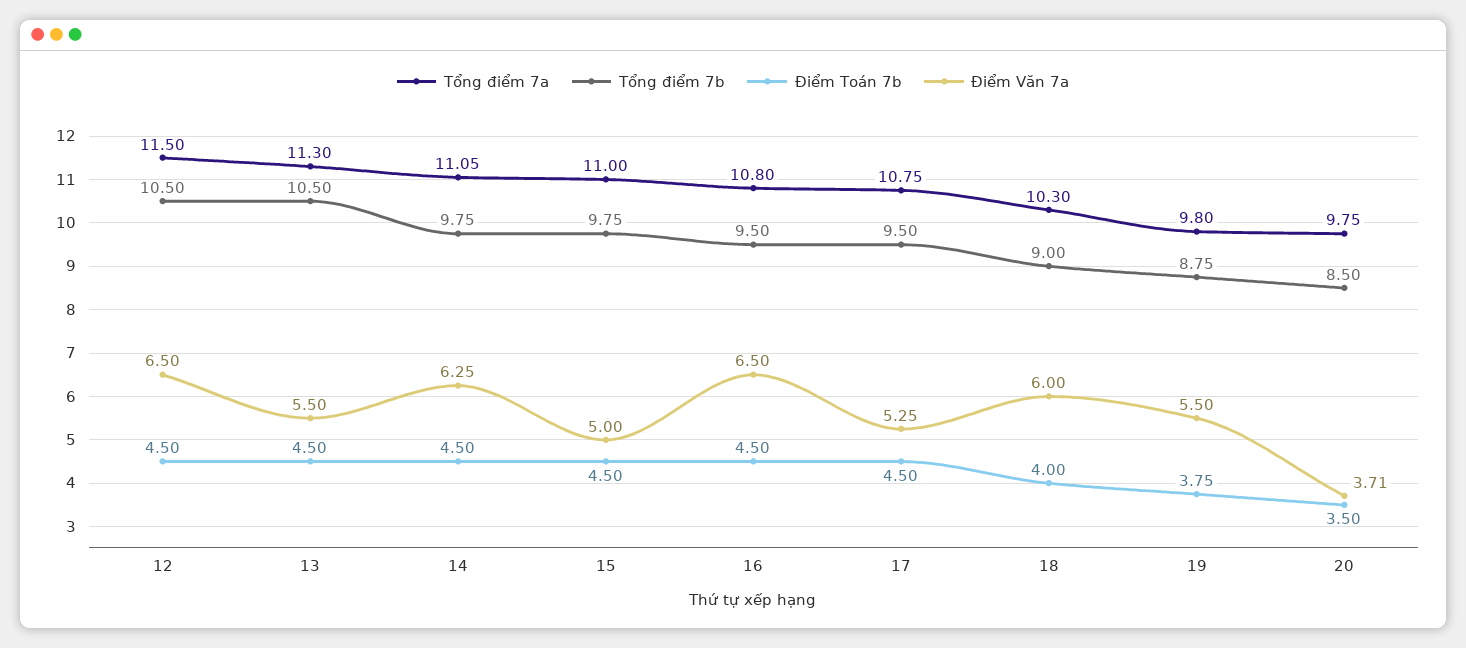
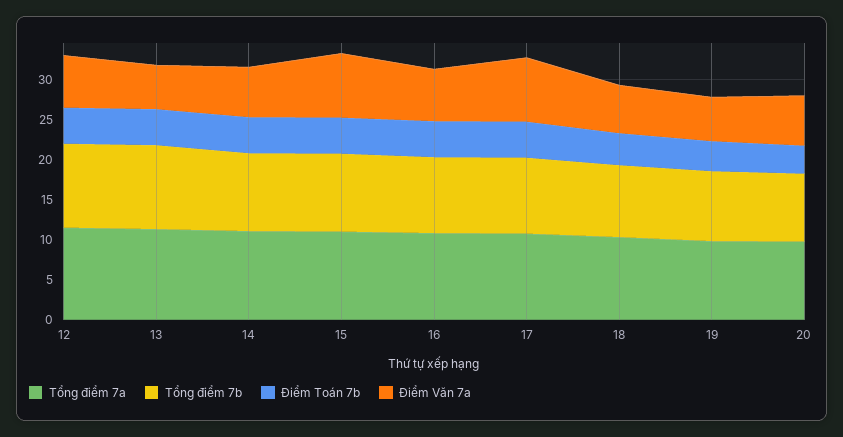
Điểm Văn 7a, 15: 5 -> 8
Điểm Văn 7a, 17: 5.25 -> 8
Điểm Văn 7a, 20: 3.71 -> 6

